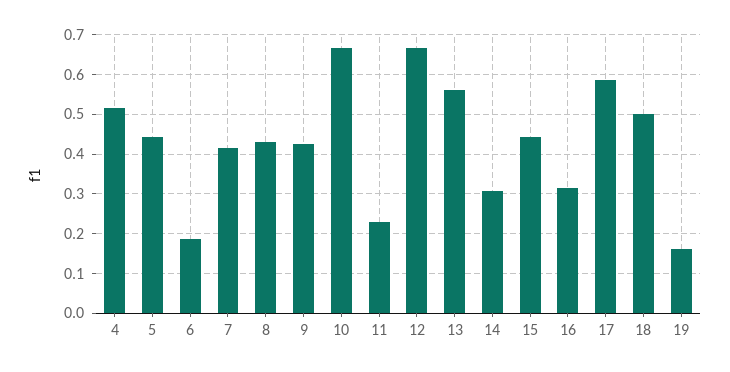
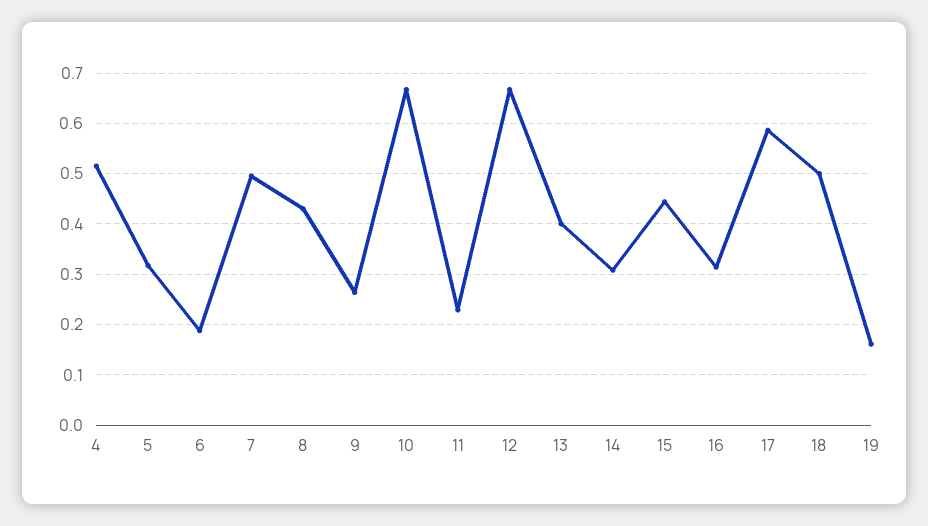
5: 0.44 -> 0.32
7: 0.42 -> 0.5
9: 0.42 -> 0.26
13: 0.56 -> 0.4

